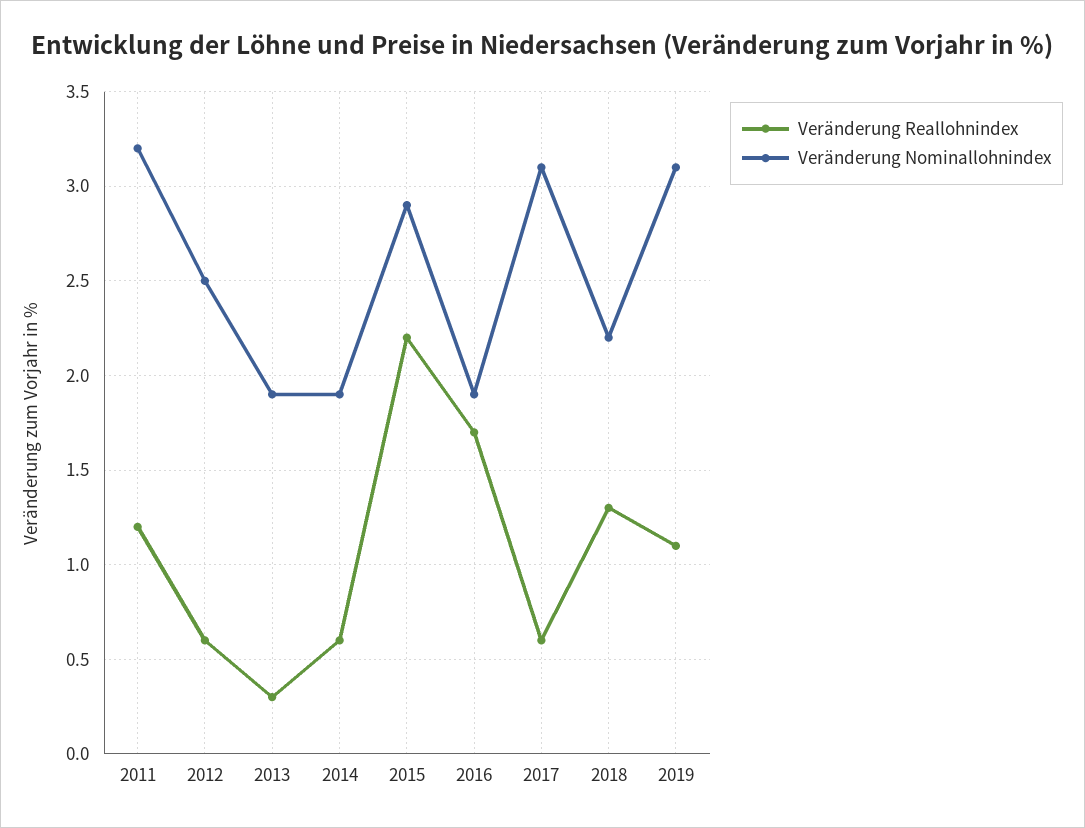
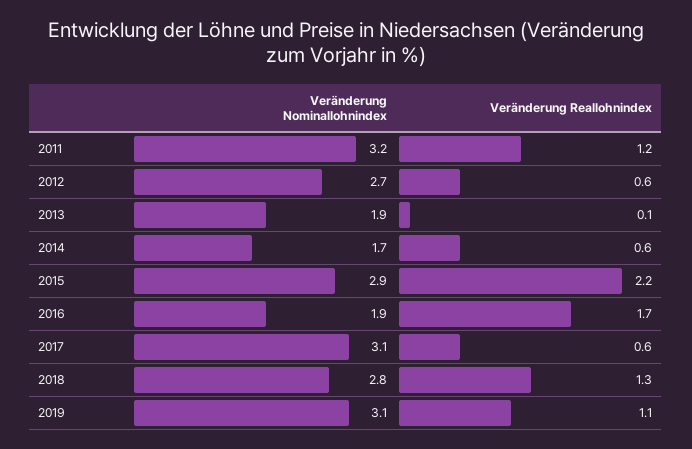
Veränderung Nominallohnindex, 2012: 2.5 -> 2.7
Veränderung Reallohnindex, 2013: 0.3 -> 0.1
Veränderung Nominallohnindex, 2014: 1.9 -> 1.7
Veränderung Nominallohnindex, 2018: 2.2 -> 2.8

